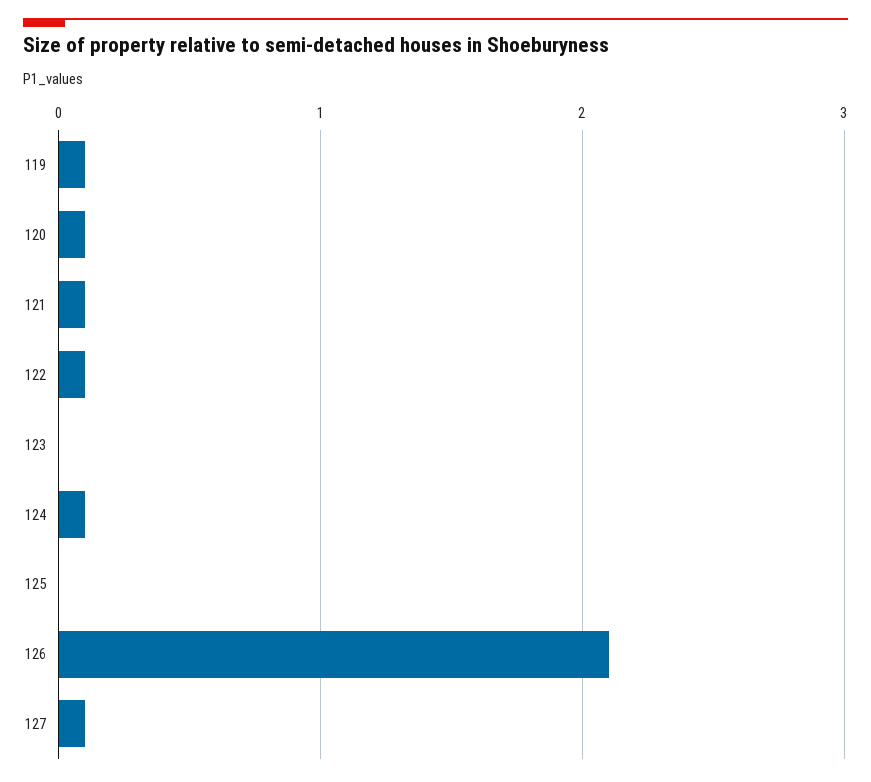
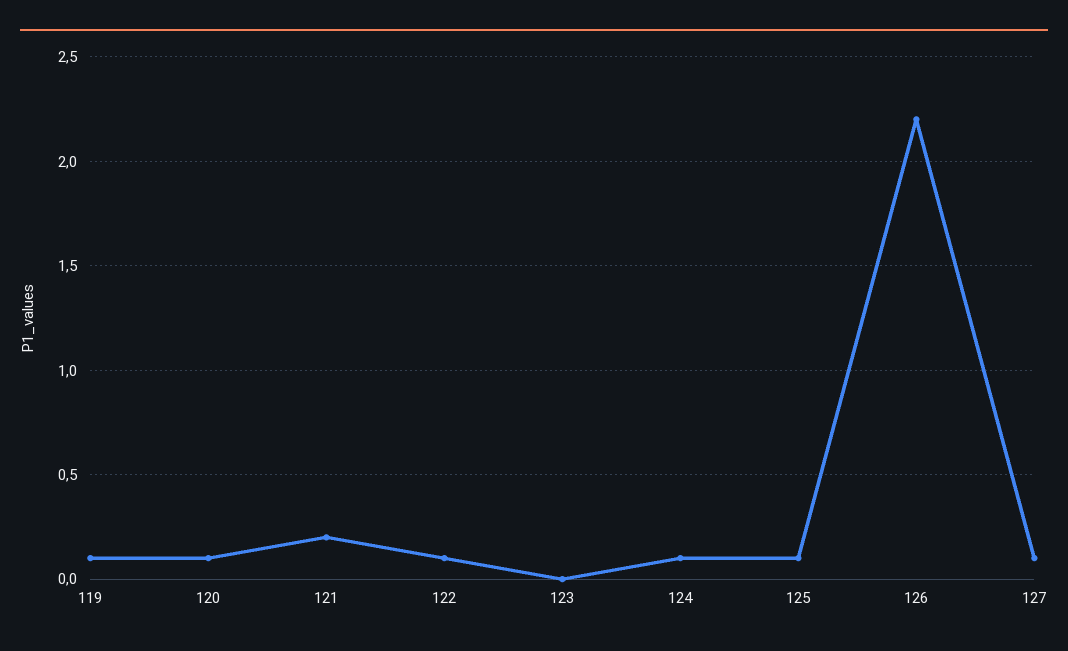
121: 0.1 -> 0.2
125: 0 -> 0.1
126: 2.1 -> 2.2

